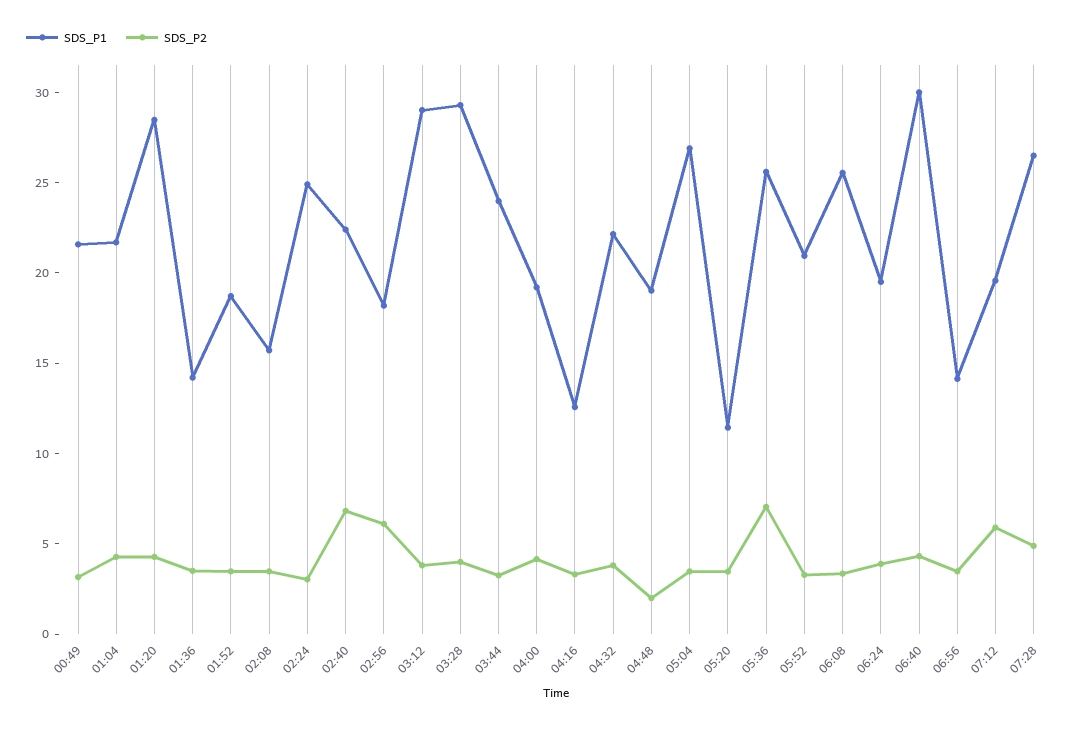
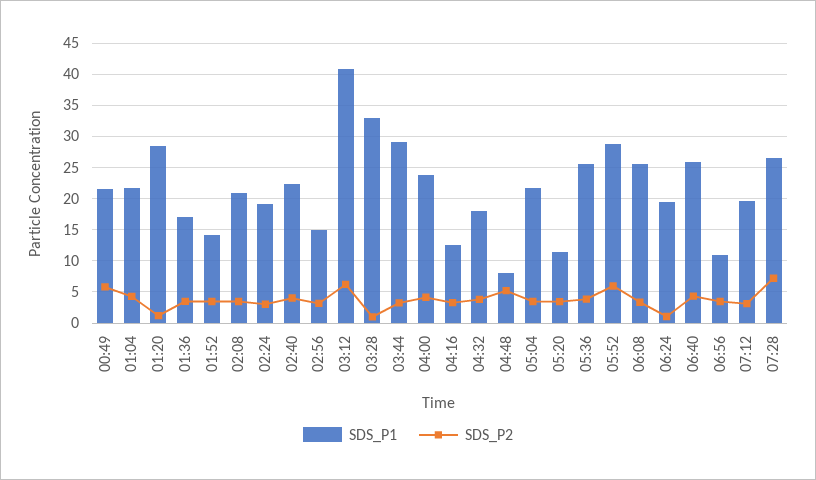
SDS_P2, 00:49: 3 -> 6
SDS_P2, 01:20: 4 -> 1
SDS_P1, 01:36: 14 -> 17
SDS_P1, 01:52: 19 -> 14
SDS_P1, 02:08: 16 -> 21
SDS_P1, 02:24: 25 -> 19
SDS_P2, 02:40: 7 -> 4
SDS_P1, 02:56: 18 -> 15
SDS_P2, 02:56: 6 -> 3
SDS_P1, 03:12: 29 -> 41
SDS_P2, 03:12: 4 -> 6
SDS_P1, 03:28: 29 -> 33
SDS_P2, 03:28: 4 -> 1
SDS_P1, 03:44: 24 -> 29
SDS_P1, 04:00: 19 -> 24
SDS_P1, 04:32: 22 -> 18
SDS_P1, 04:48: 19 -> 8
SDS_P2, 04:48: 2 -> 5
SDS_P1, 05:04: 27 -> 22
SDS_P2, 05:36: 7 -> 4
SDS_P1, 05:52: 21 -> 29
SDS_P2, 05:52: 3 -> 6
SDS_P2, 06:24: 4 -> 1
SDS_P1, 06:40: 30 -> 26
SDS_P1, 06:56: 14 -> 11
SDS_P2, 07:12: 6 -> 3
SDS_P2, 07:28: 5 -> 7

